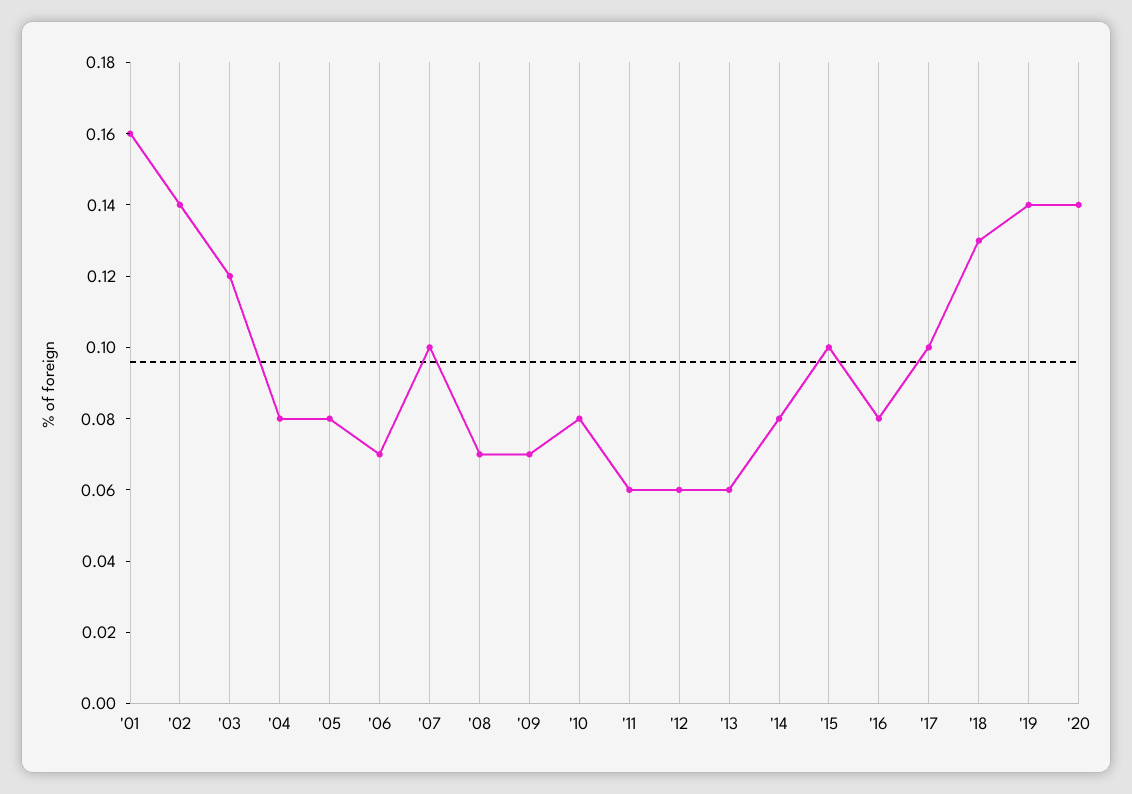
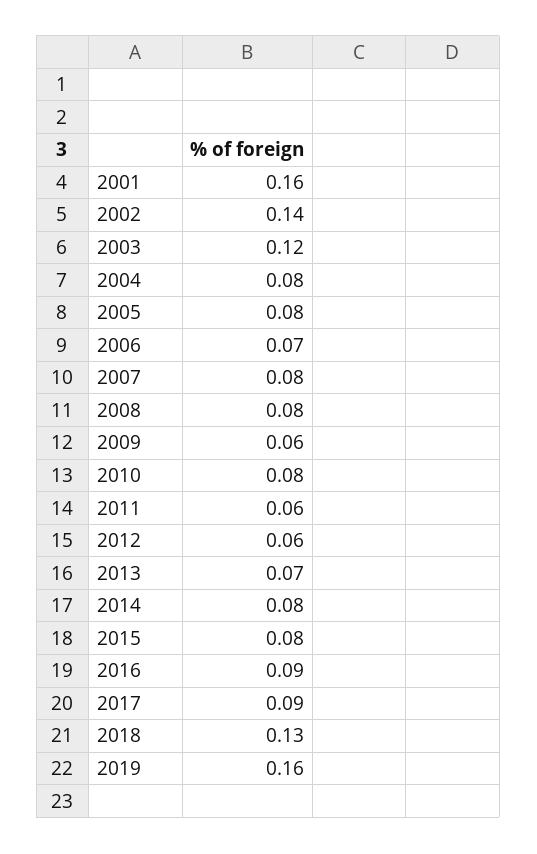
'07: 0.1 -> 0.08
'08: 0.07 -> 0.08
'09: 0.07 -> 0.06
'13: 0.06 -> 0.07
'15: 0.1 -> 0.08
'16: 0.08 -> 0.09
'17: 0.1 -> 0.09
'19: 0.14 -> 0.16
'20: 0.14 -> none

